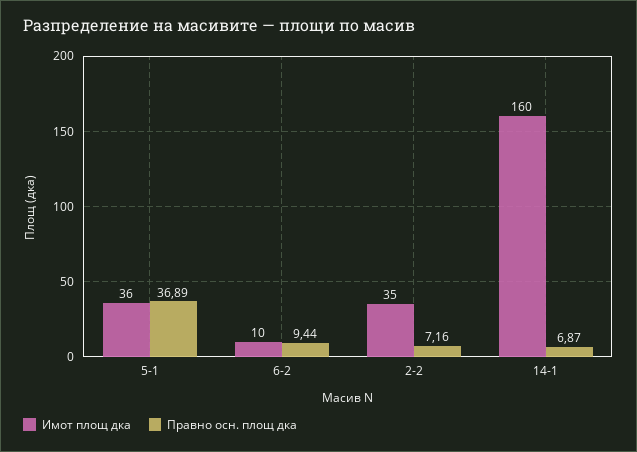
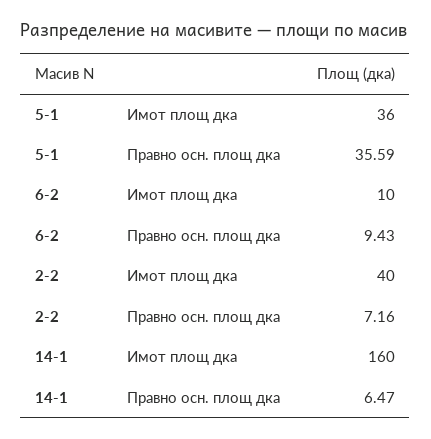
Правно осн. площ дка, 5-1: 36.89 -> 35.59
Правно осн. площ дка, 6-2: 9.44 -> 9.43
Имот площ дка, 2-2: 35 -> 40
Правно осн. площ дка, 14-1: 6.87 -> 6.47

